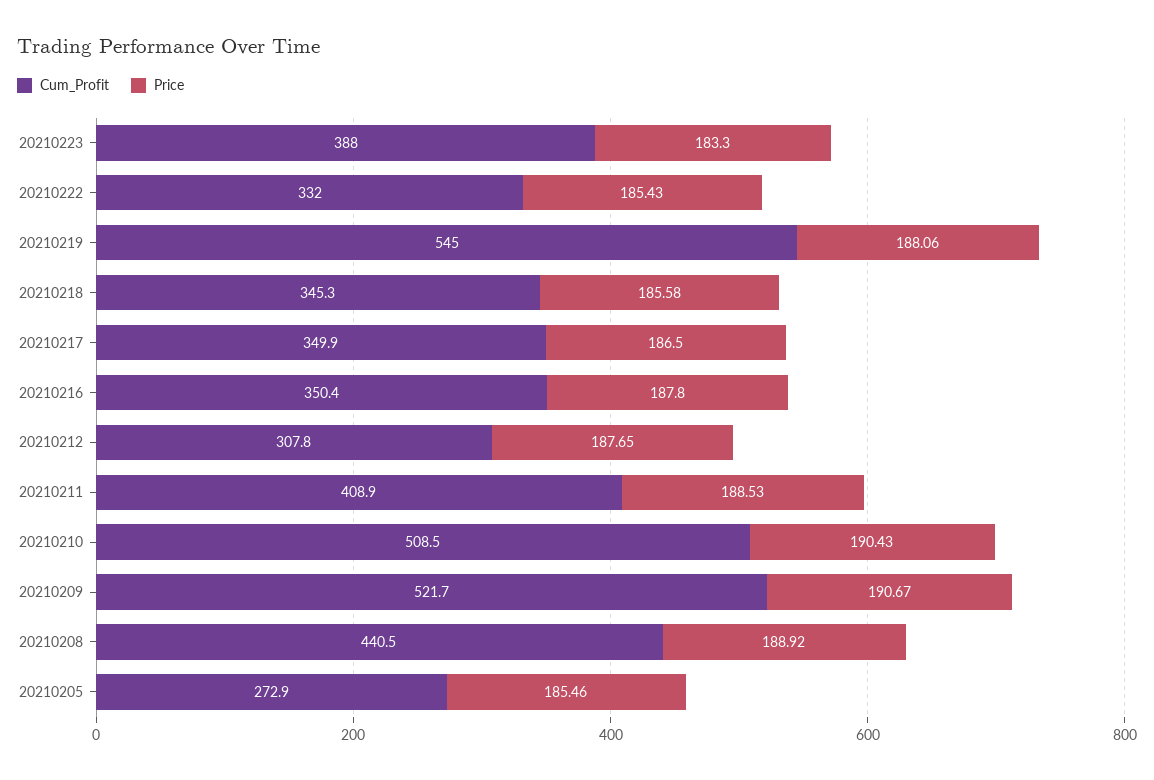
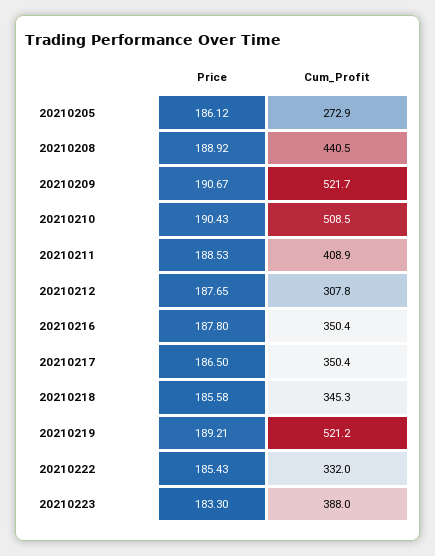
Cum_Profit, 20210219: 545 -> 521.2
Price, 20210219: 188.06 -> 189.21
Cum_Profit, 20210217: 349.9 -> 350.4
Price, 20210205: 185.46 -> 186.12

